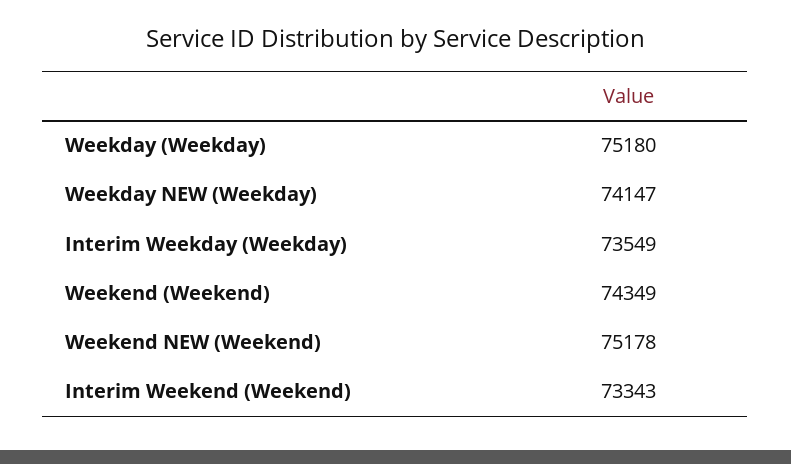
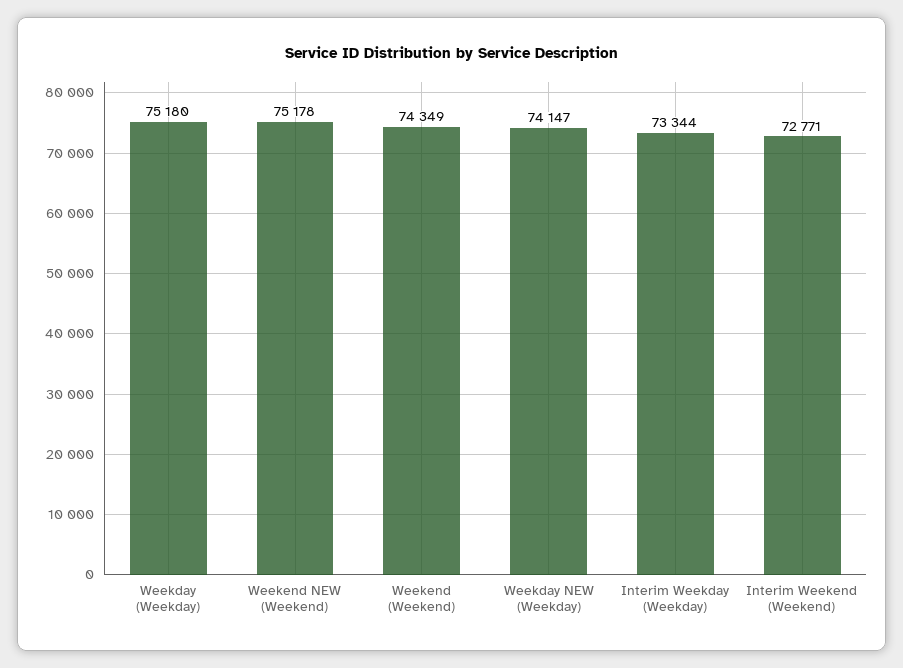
Interim Weekday (Weekday): 73549 -> 73344
Interim Weekend (Weekend): 73343 -> 72771

